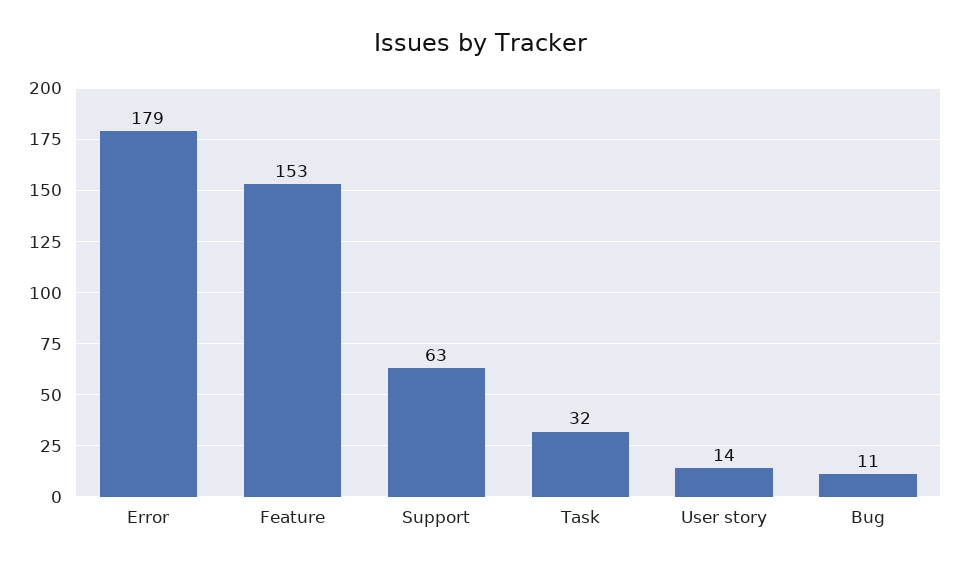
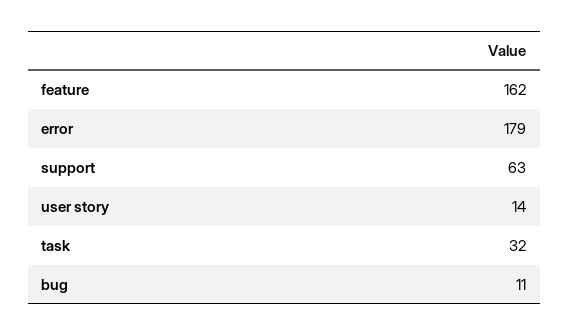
Feature: 153 -> 162

